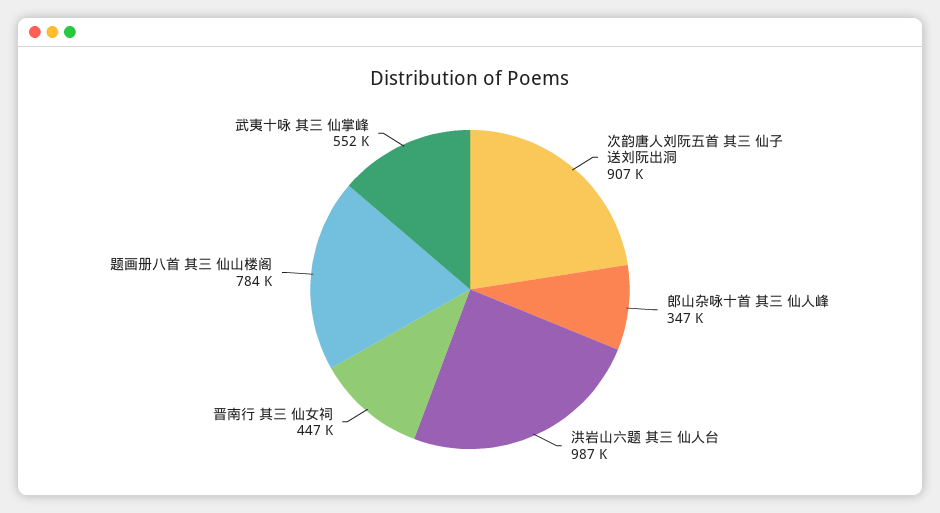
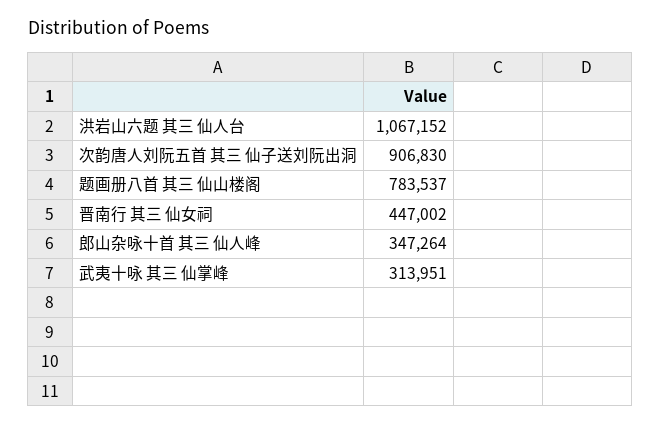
洪岩山六题 其三 仙人台: 987000 -> 1067152
武夷十咏 其三 仙掌峰: 552000 -> 313951

